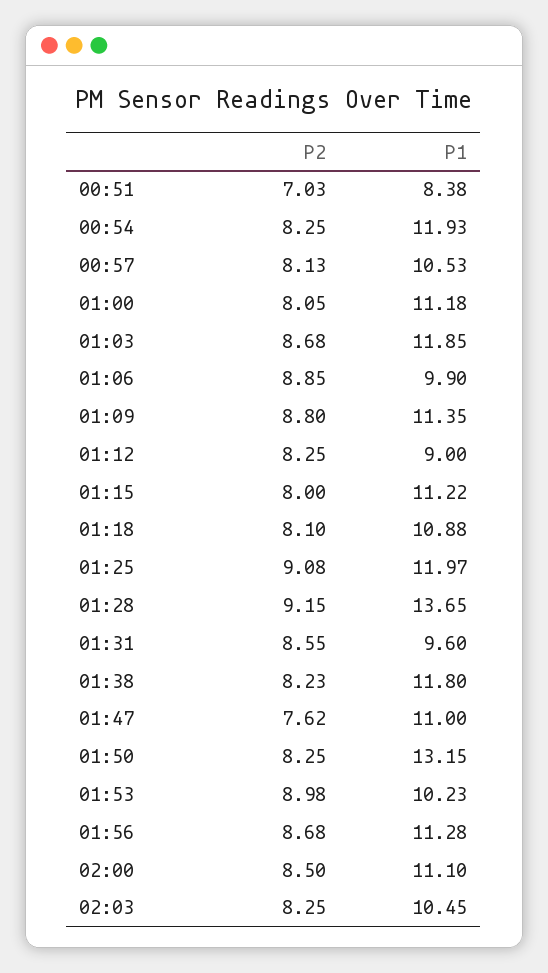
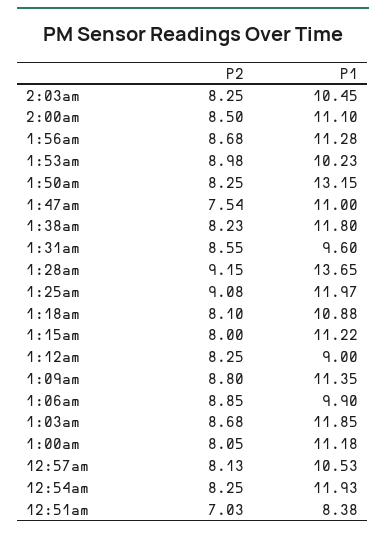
P2, 01:47: 7.62 -> 7.54

